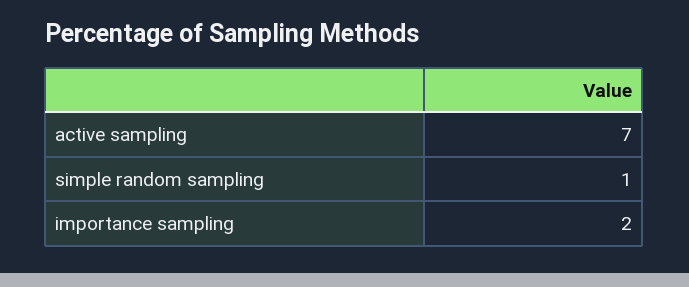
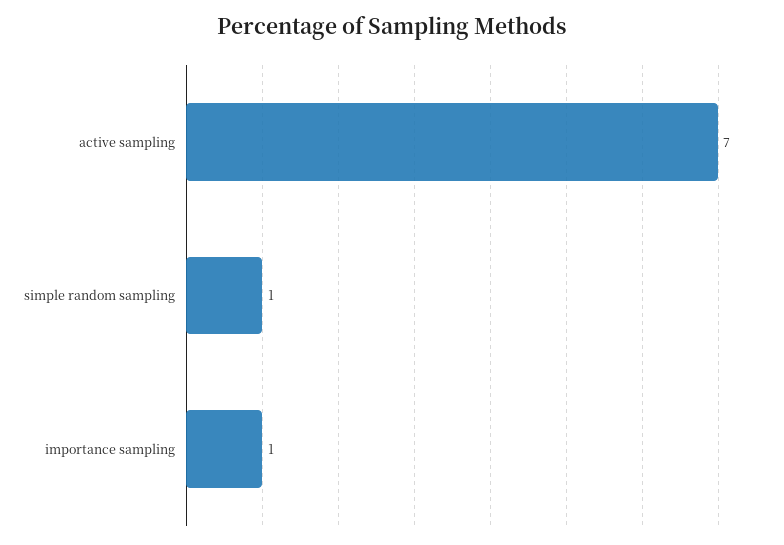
importance sampling: 2 -> 1

